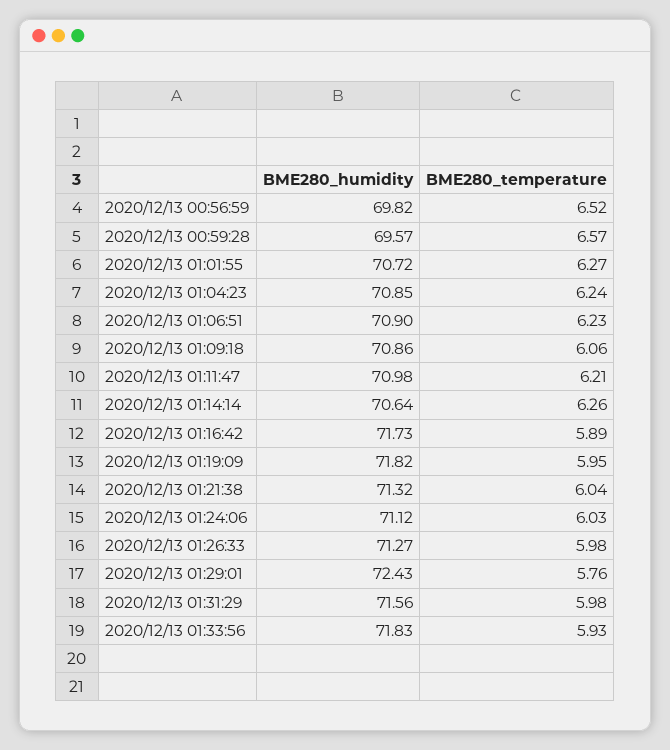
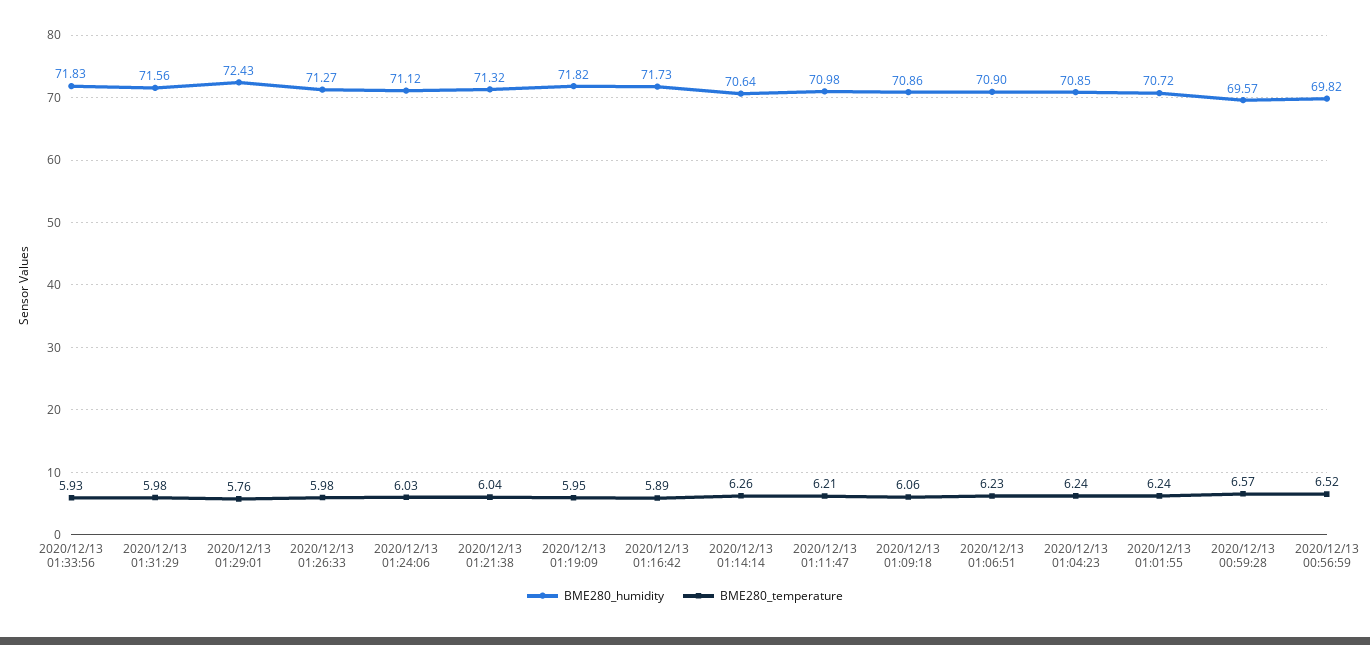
BME280_temperature, 2020/12/13 01:01:55: 6.27 -> 6.24

